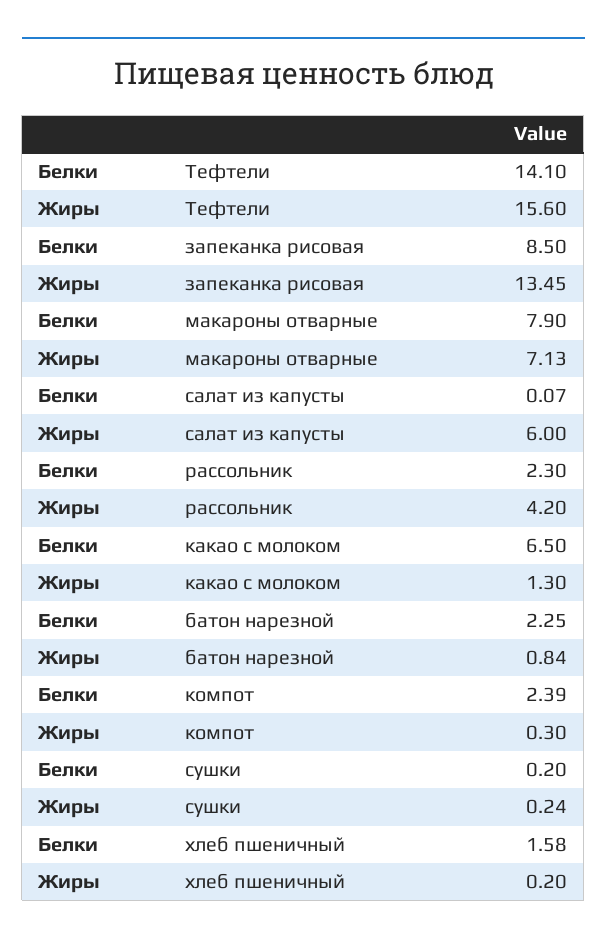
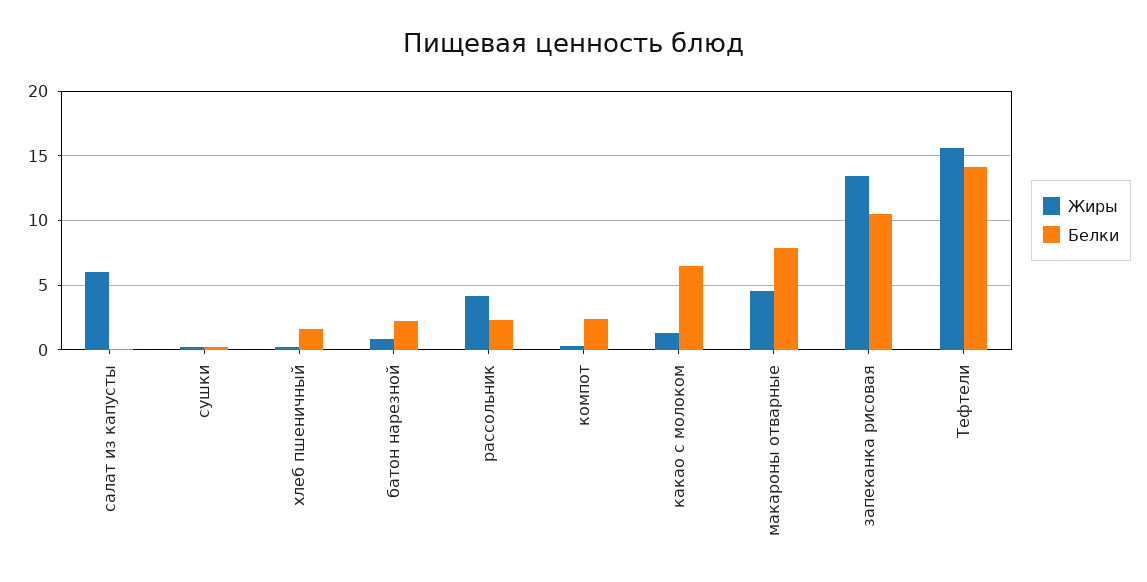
Белки, запеканка рисовая: 8.5 -> 10.5
Жиры, макароны отварные: 7.13 -> 4.5

